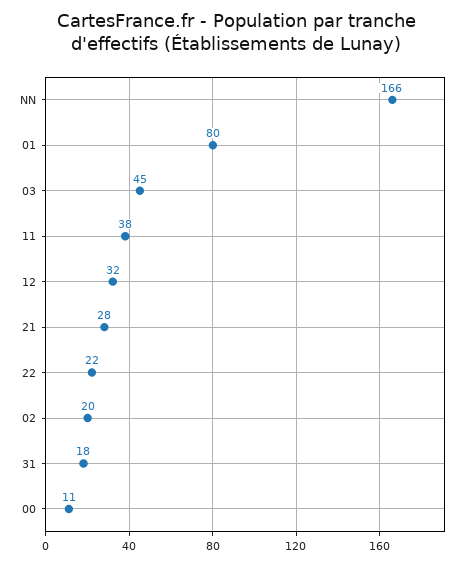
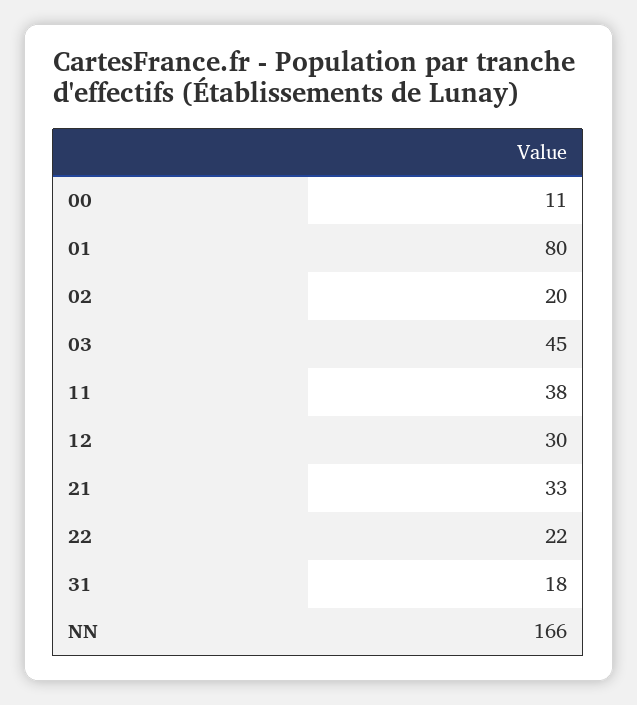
12: 32 -> 30
21: 28 -> 33

